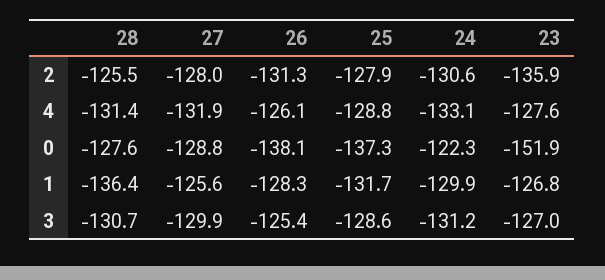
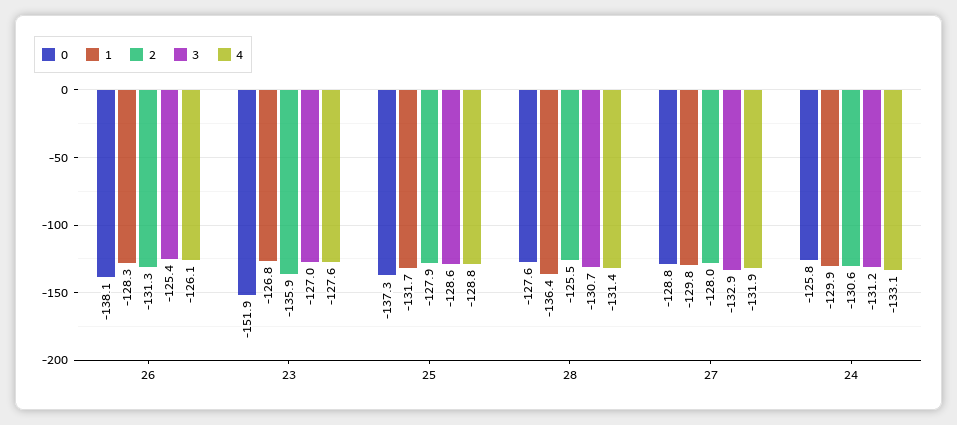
0, 24: -122.3 -> -125.8
1, 27: -125.6 -> -129.8
3, 27: -129.9 -> -132.9

